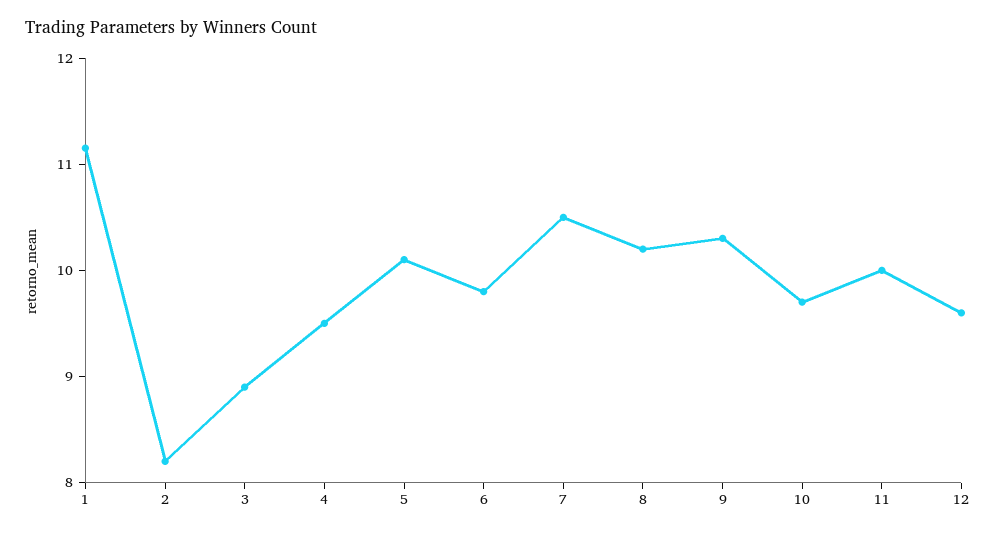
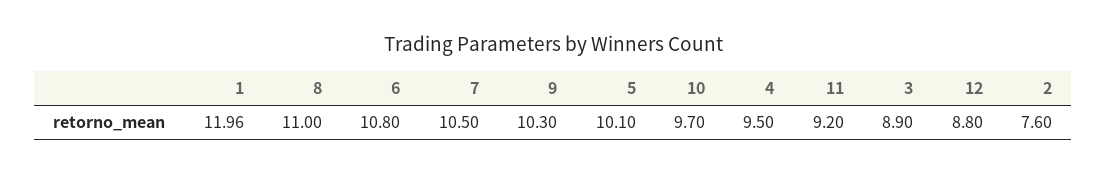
1: 11.2 -> 11.96
2: 8.2 -> 7.6
6: 9.8 -> 10.8
8: 10.2 -> 11
11: 10 -> 9.2
12: 9.6 -> 8.8

